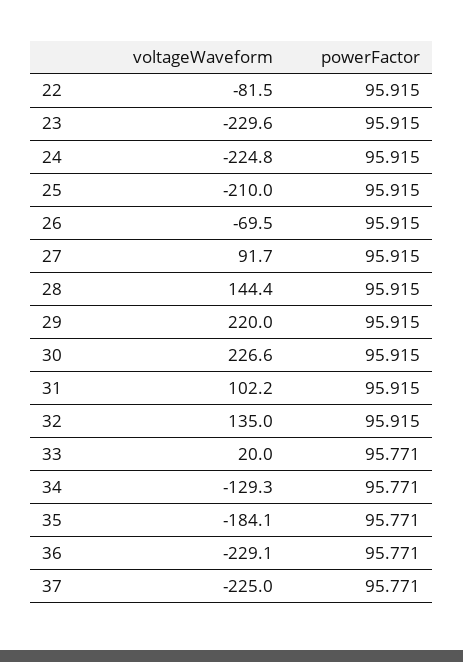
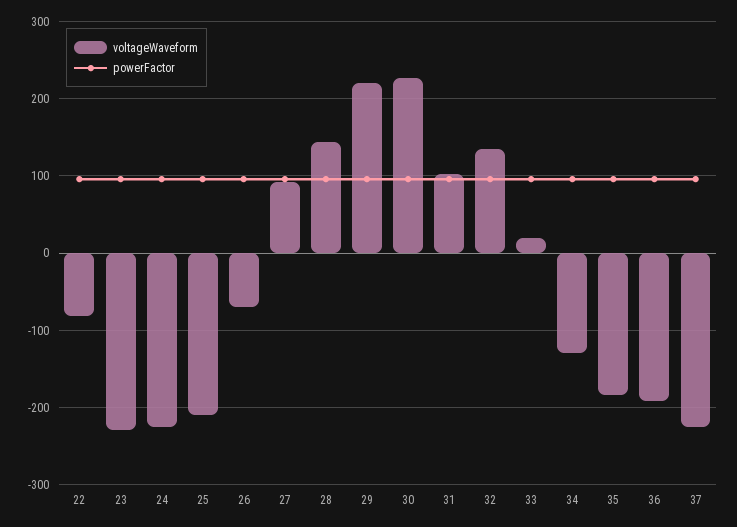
voltageWaveform, 36: -229.1 -> -190

